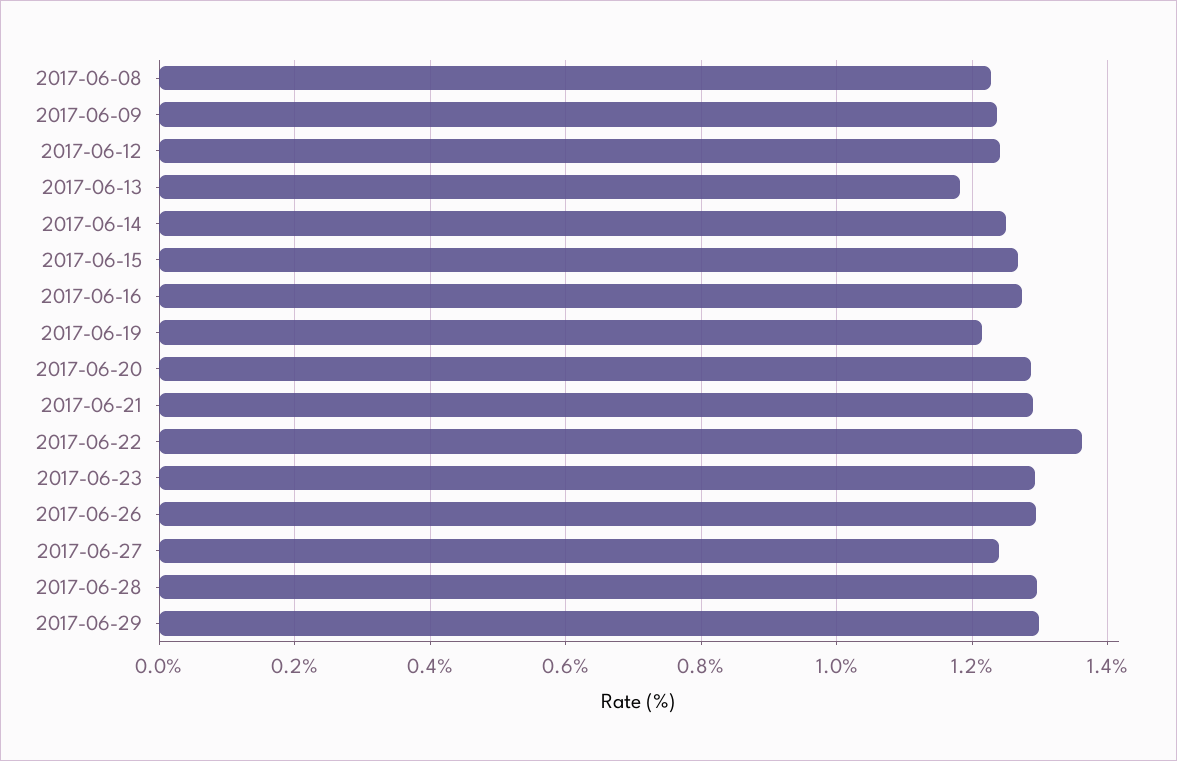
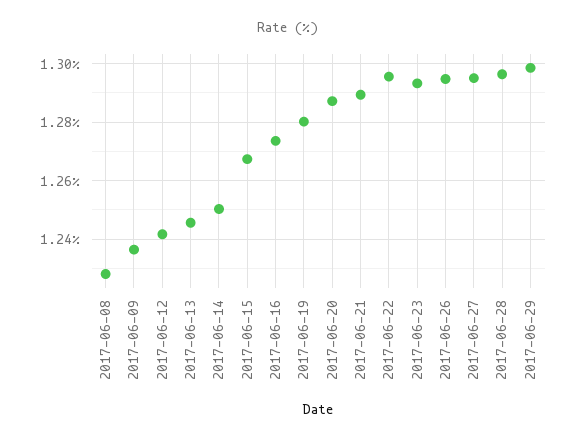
2017-06-13: 1.18 -> 1.245
2017-06-19: 1.22 -> 1.28
2017-06-22: 1.36 -> 1.295
2017-06-27: 1.24 -> 1.295

